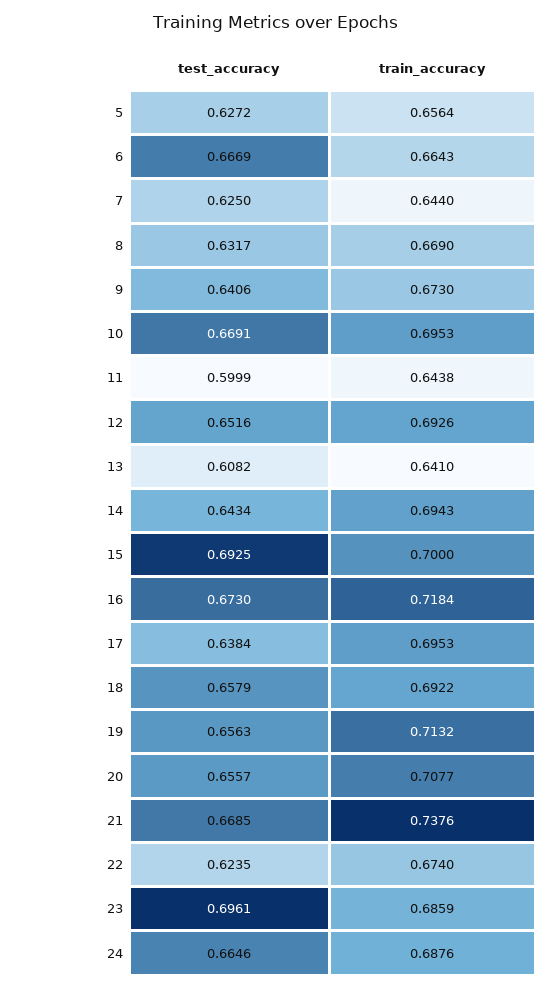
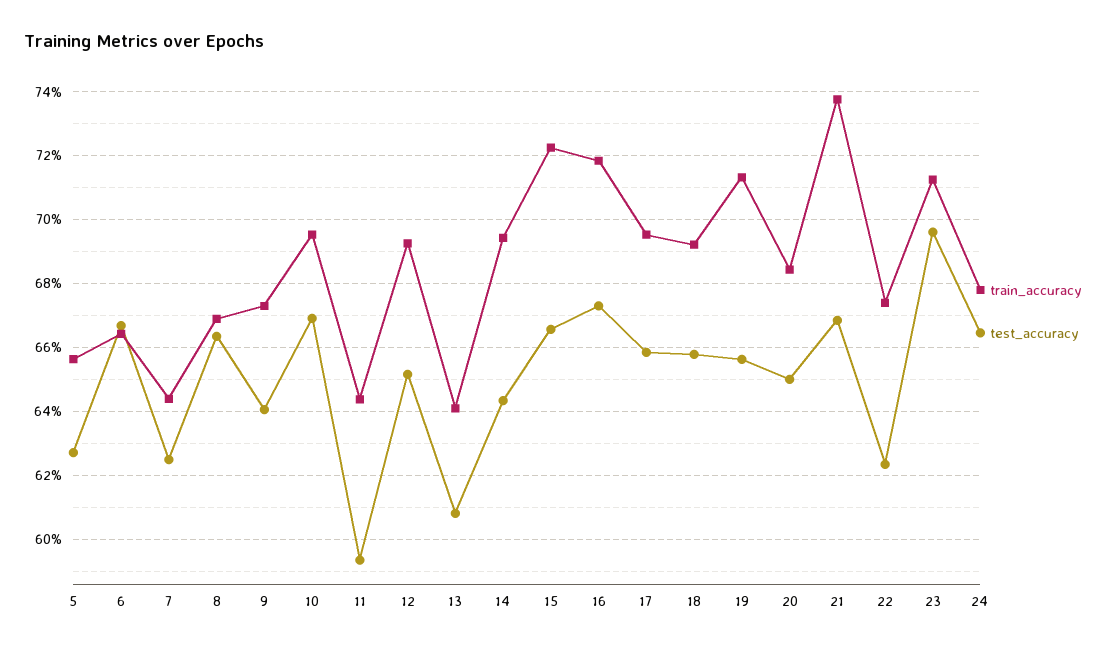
test_accuracy, 8: 0.6317 -> 0.664
test_accuracy, 11: 0.5999 -> 0.594
test_accuracy, 15: 0.6925 -> 0.666
train_accuracy, 15: 0.7 -> 0.722
test_accuracy, 17: 0.6384 -> 0.658
test_accuracy, 20: 0.6557 -> 0.65
train_accuracy, 20: 0.7077 -> 0.684
train_accuracy, 23: 0.6859 -> 0.712
train_accuracy, 24: 0.6876 -> 0.678

